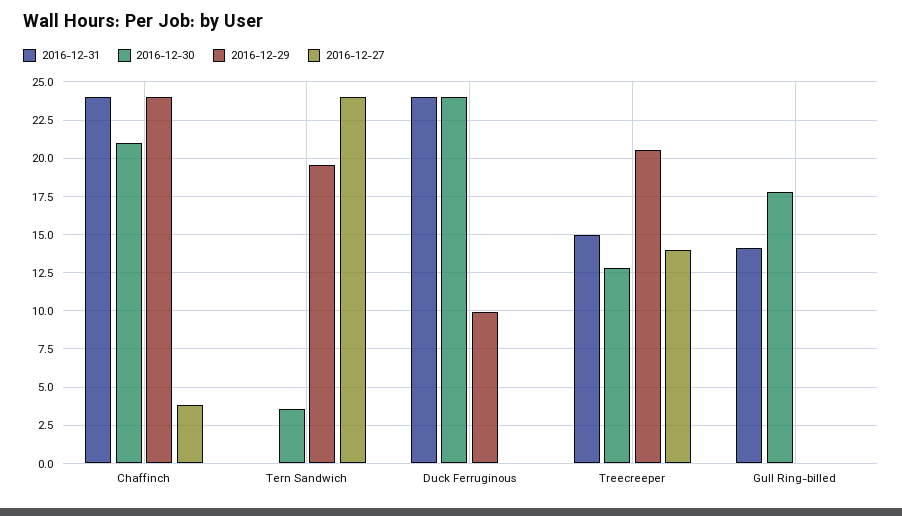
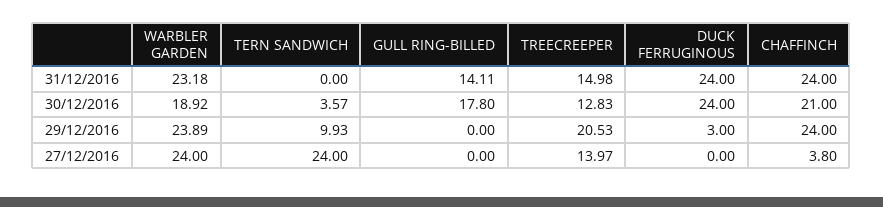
2016-12-29, Tern Sandwich: 19.5 -> 9.93
2016-12-29, Duck Ferruginous: 10 -> 3
2016-12-31, WARBLER GARDEN: none -> 23.18
2016-12-30, WARBLER GARDEN: none -> 18.92
2016-12-29, WARBLER GARDEN: none -> 23.89
2016-12-27, WARBLER GARDEN: none -> 24

